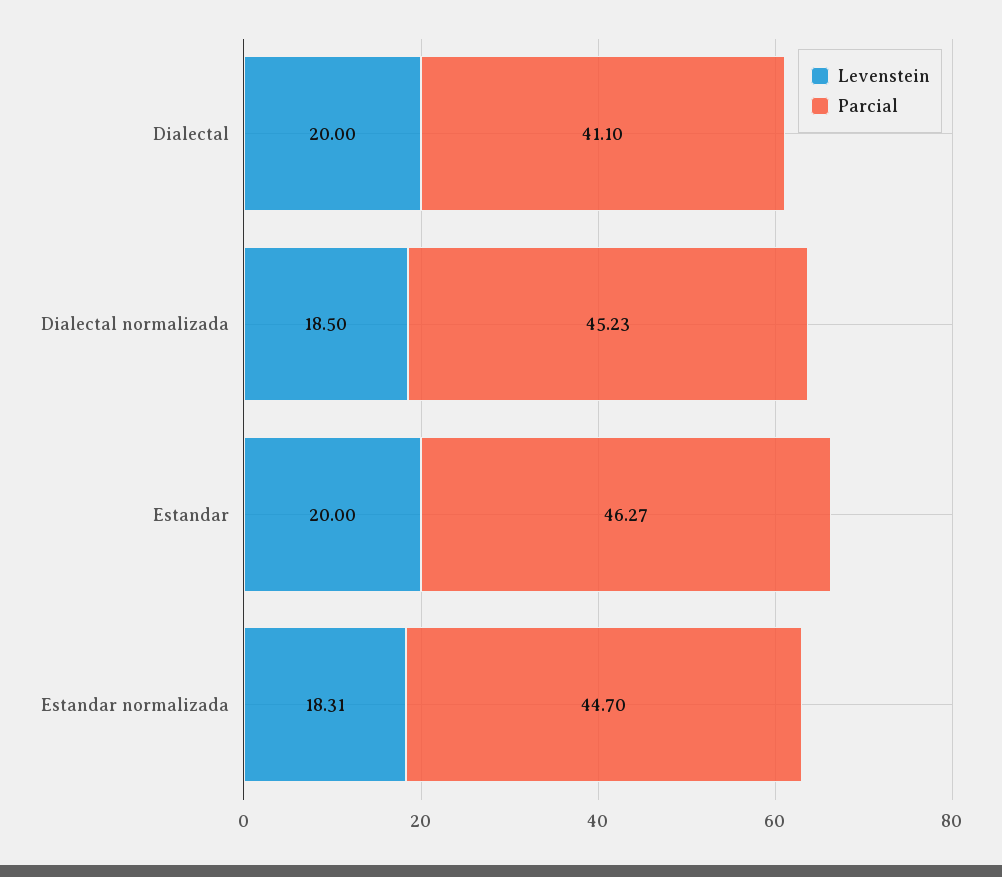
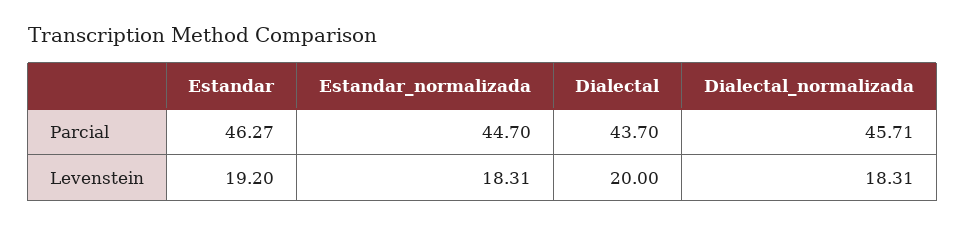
Parcial, Dialectal: 41.1 -> 43.7
Levenstein, Dialectal normalizada: 18.5 -> 18.31
Parcial, Dialectal normalizada: 45.23 -> 45.71
Levenstein, Estandar: 20 -> 19.2

